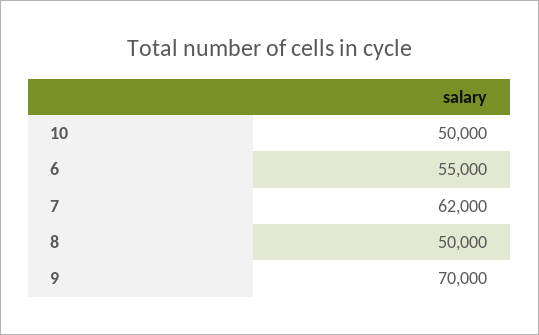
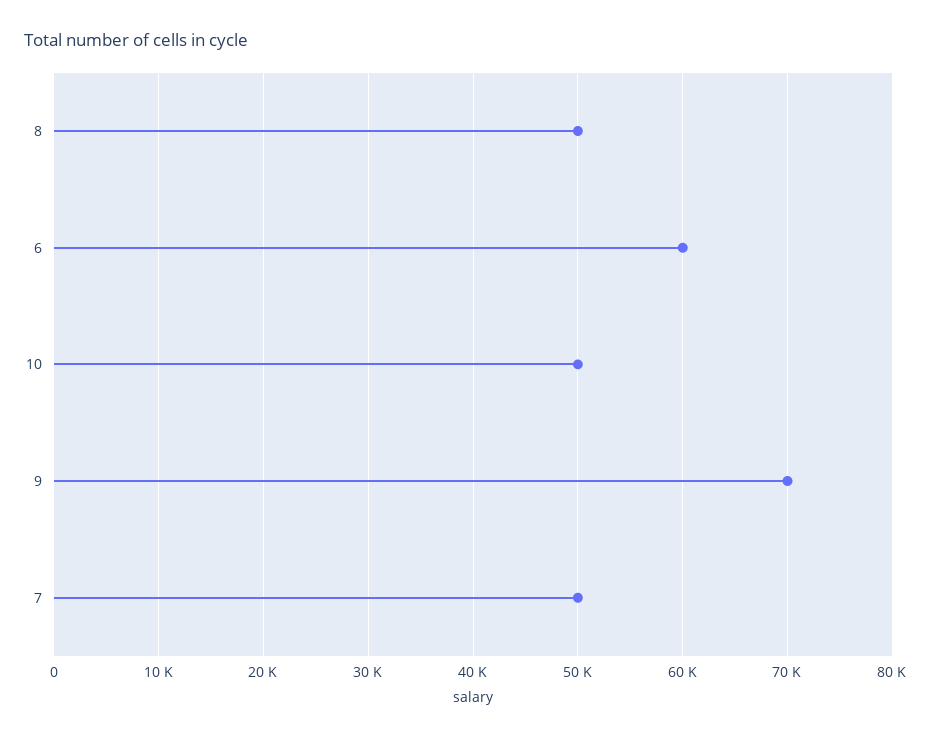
6: 55000 -> 60000
7: 62000 -> 50000

